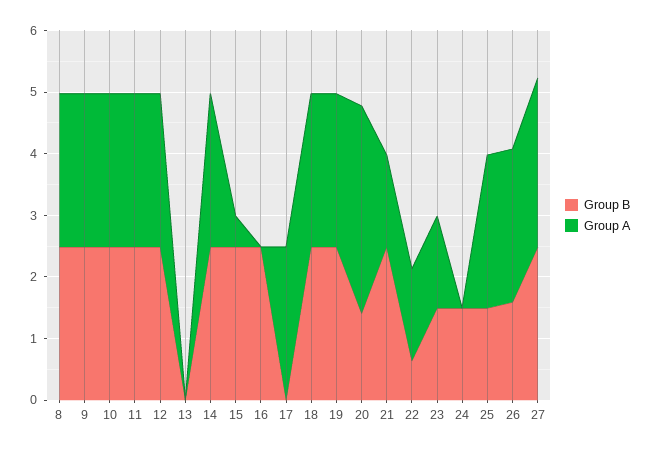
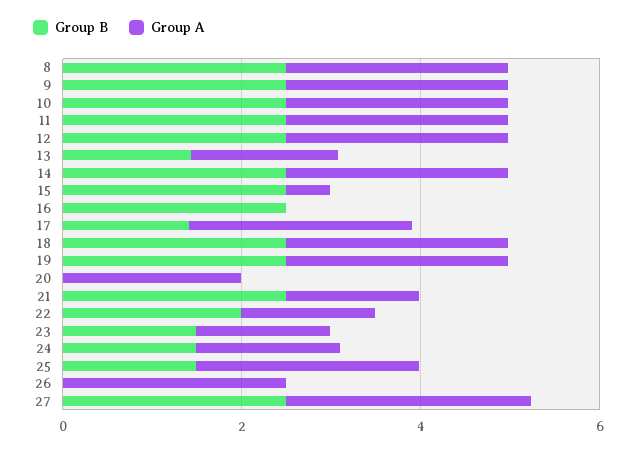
Group B, 13: 0 -> 1.5
Group A, 13: 0 -> 1.5
Group B, 17: 0 -> 1.5
Group B, 20: 1.4 -> 0
Group A, 20: 3.4 -> 2
Group B, 22: 0.6 -> 2
Group A, 24: 0 -> 1.5
Group B, 26: 1.6 -> 0

